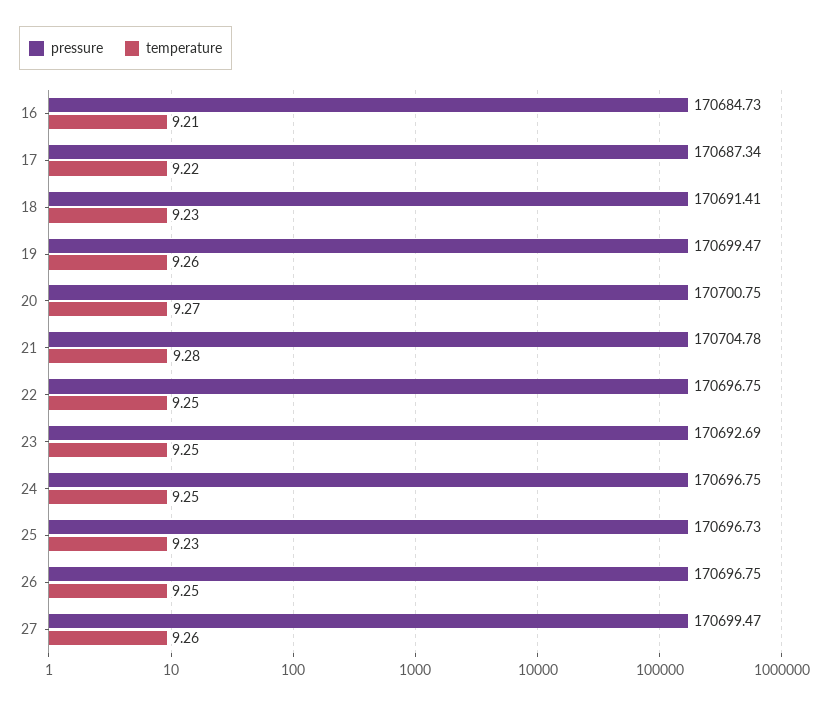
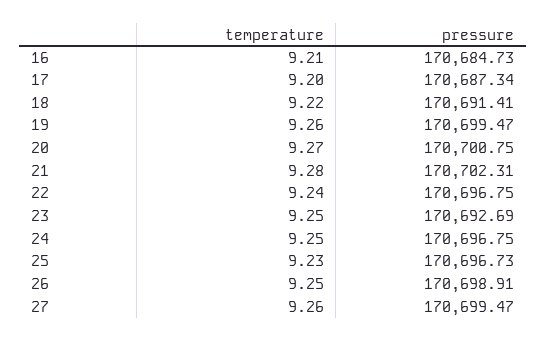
temperature, 17: 9.22 -> 9.2
temperature, 18: 9.23 -> 9.22
pressure, 21: 170704.78 -> 170702.31
temperature, 22: 9.25 -> 9.24
pressure, 26: 170696.75 -> 170698.91

